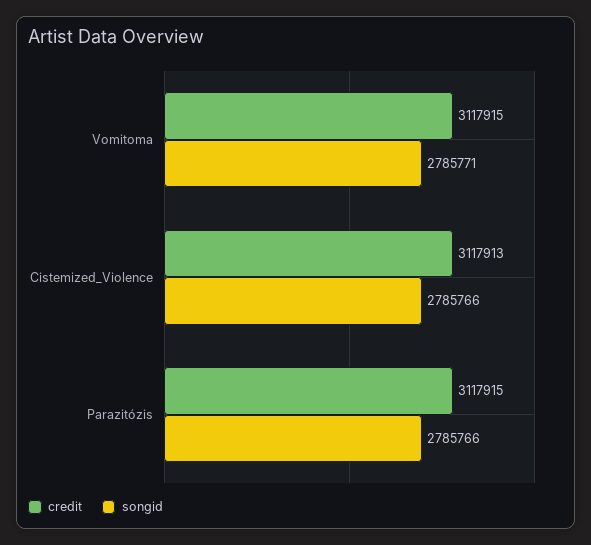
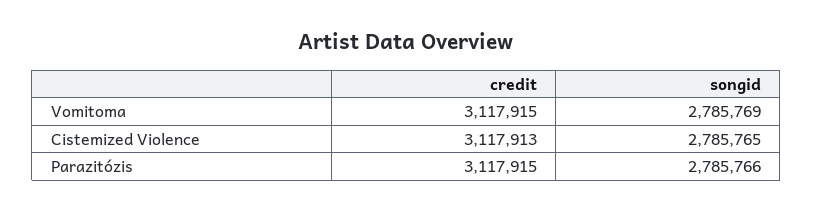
songid, Vomitoma: 2785771 -> 2785769
songid, Cistemized_Violence: 2785766 -> 2785765

